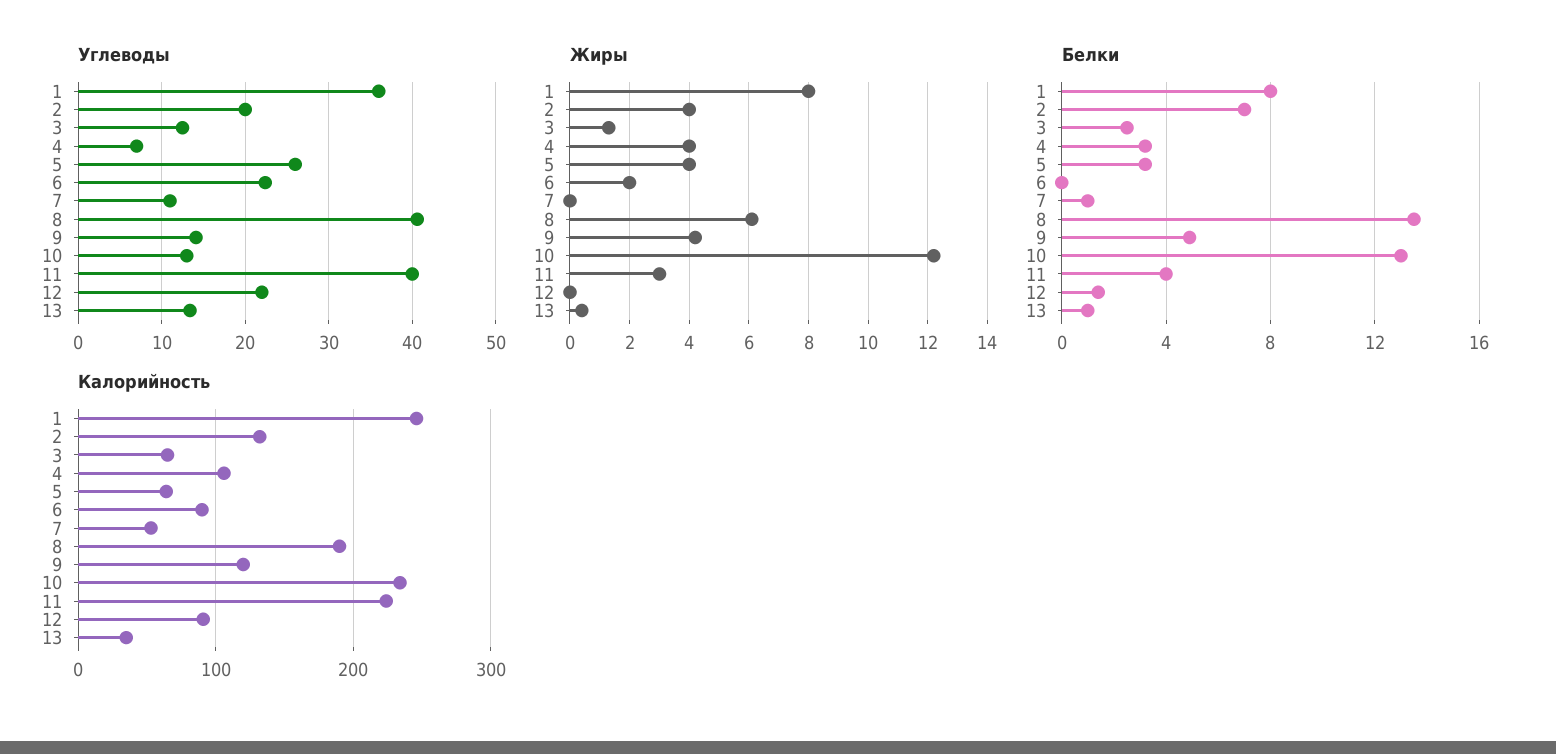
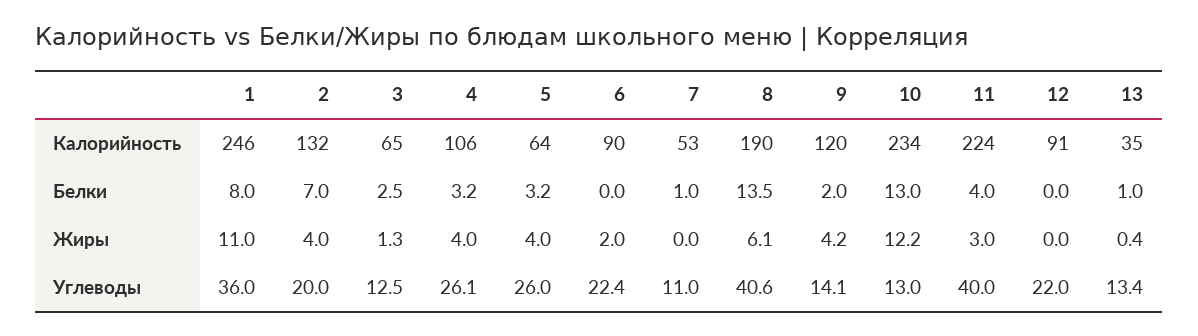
Углеводы, 4: 7 -> 26.1
Жиры, 1: 8 -> 11
Белки, 9: 5 -> 2
Белки, 12: 1.5 -> 0

